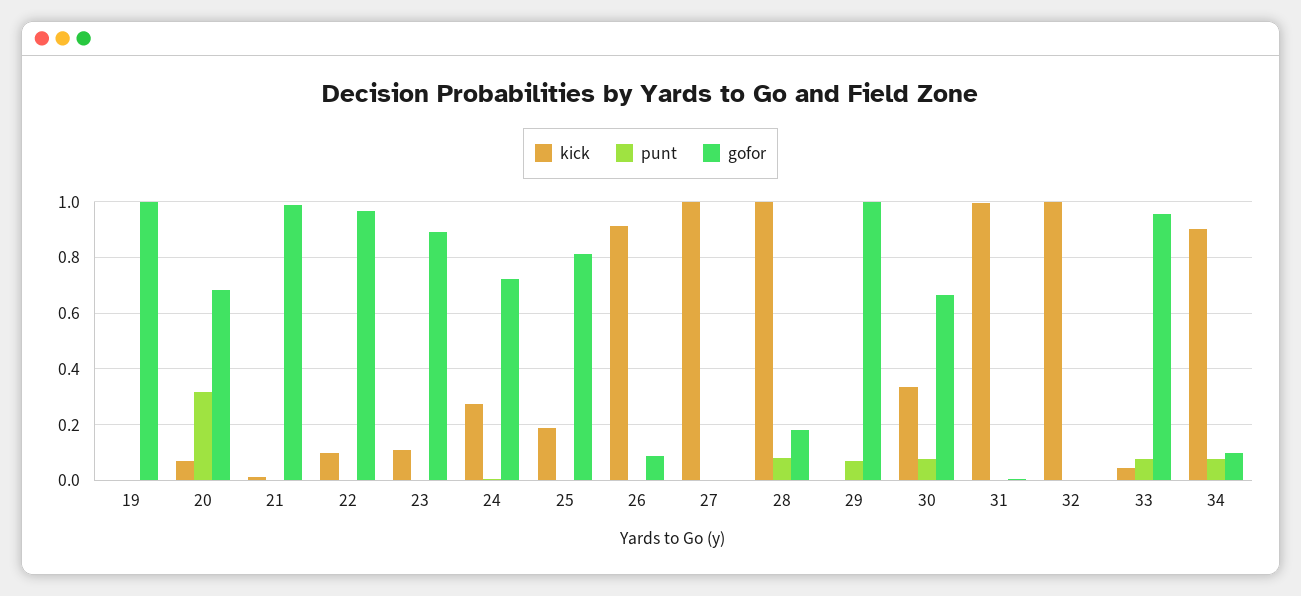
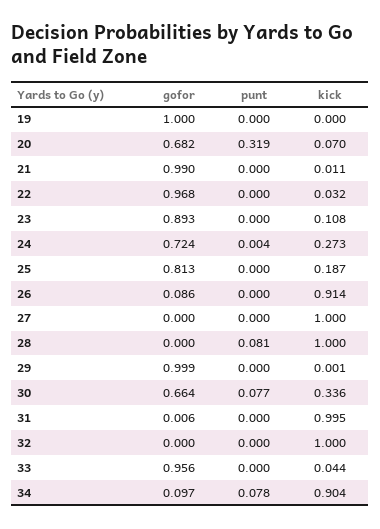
kick, 22: 0.1 -> 0.032
gofor, 28: 0.175 -> 0
punt, 29: 0.075 -> 0
punt, 33: 0.075 -> 0

